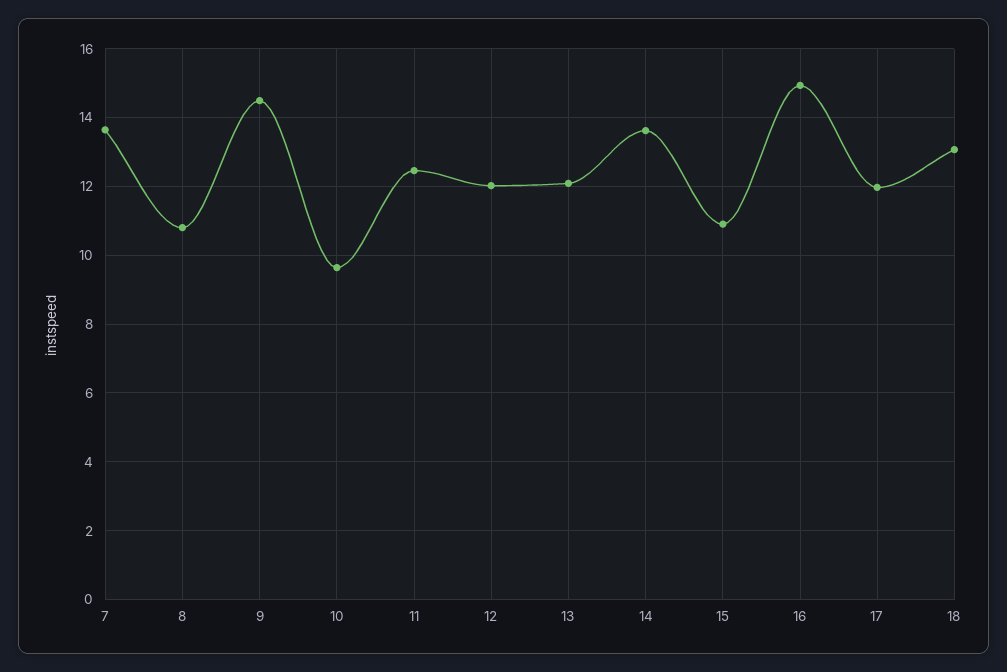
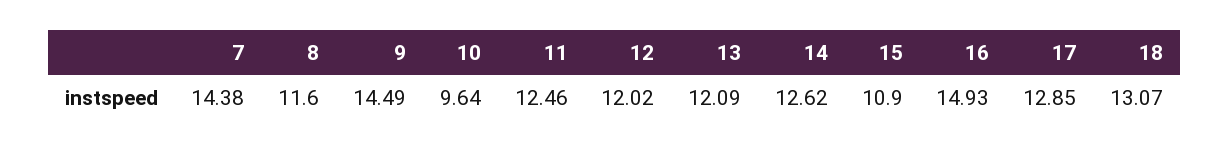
7: 13.6 -> 14.38
8: 10.8 -> 11.6
14: 13.6 -> 12.62
17: 12 -> 12.85

